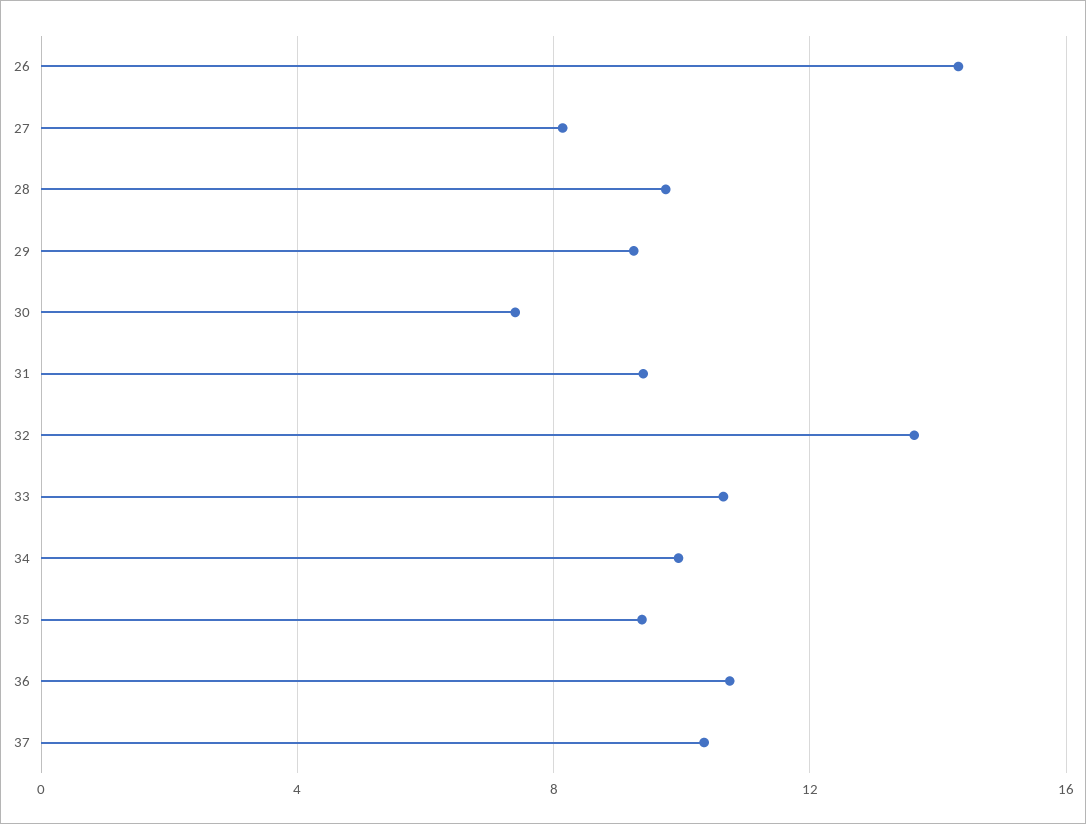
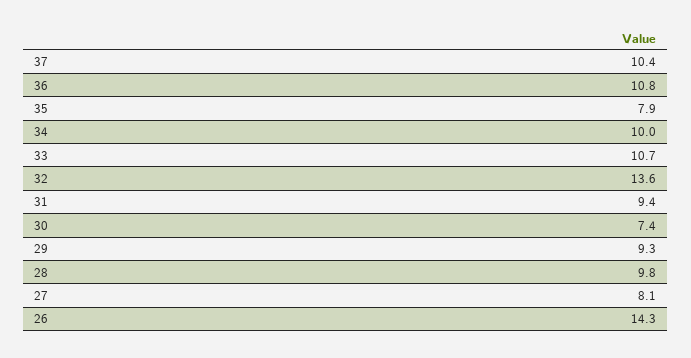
35: 9.5 -> 7.9

